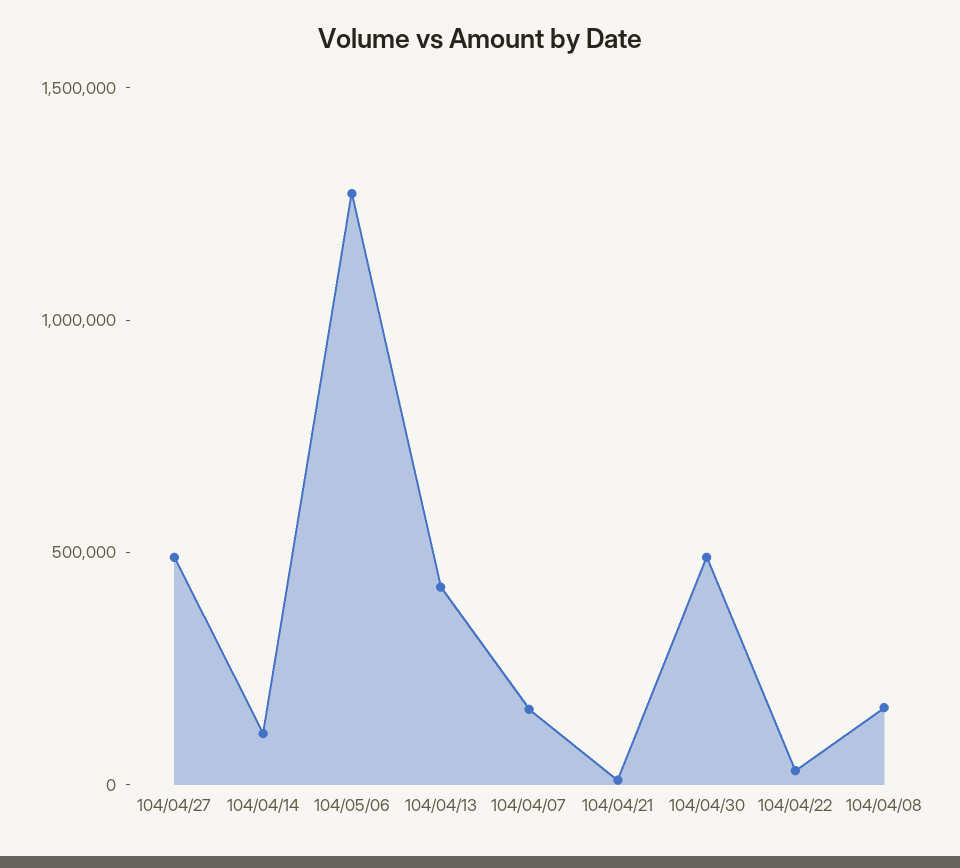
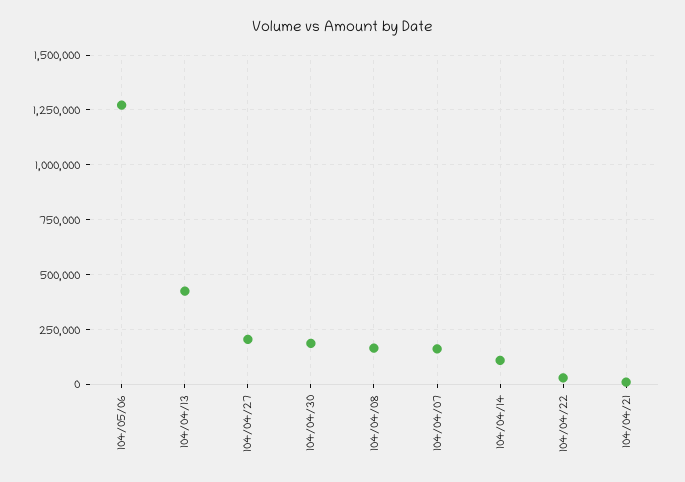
104/04/27: 500000 -> 200000
104/04/30: 500000 -> 200000

